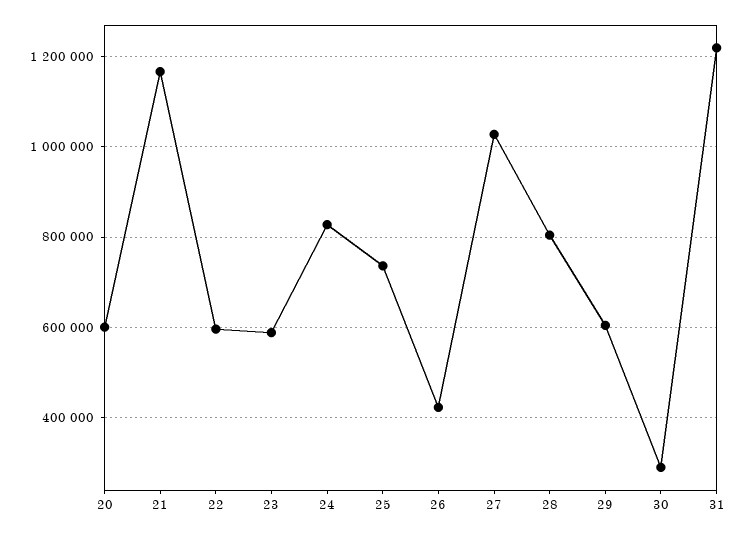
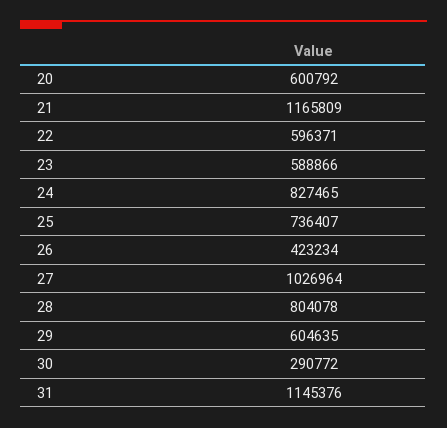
31: 1220000 -> 1145376

